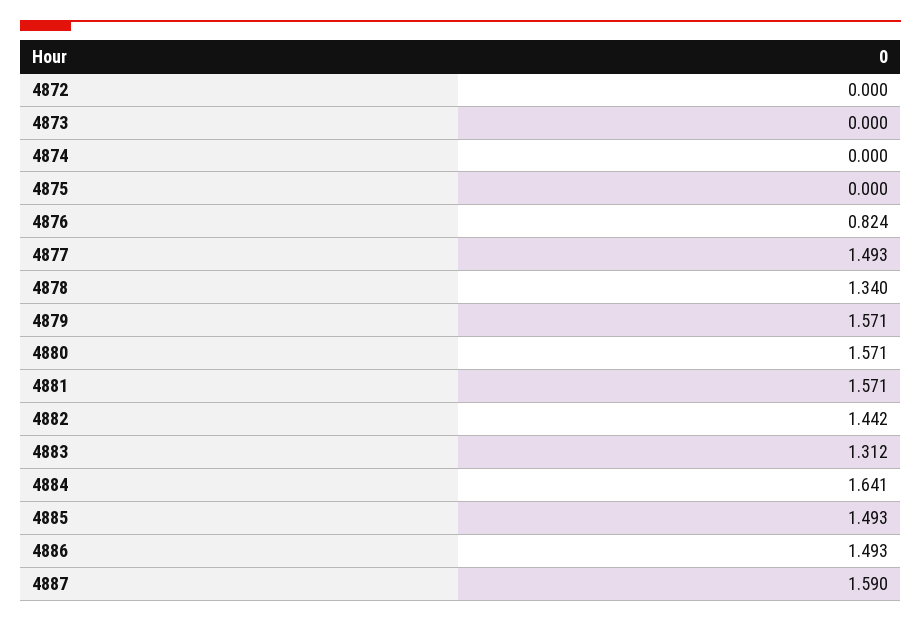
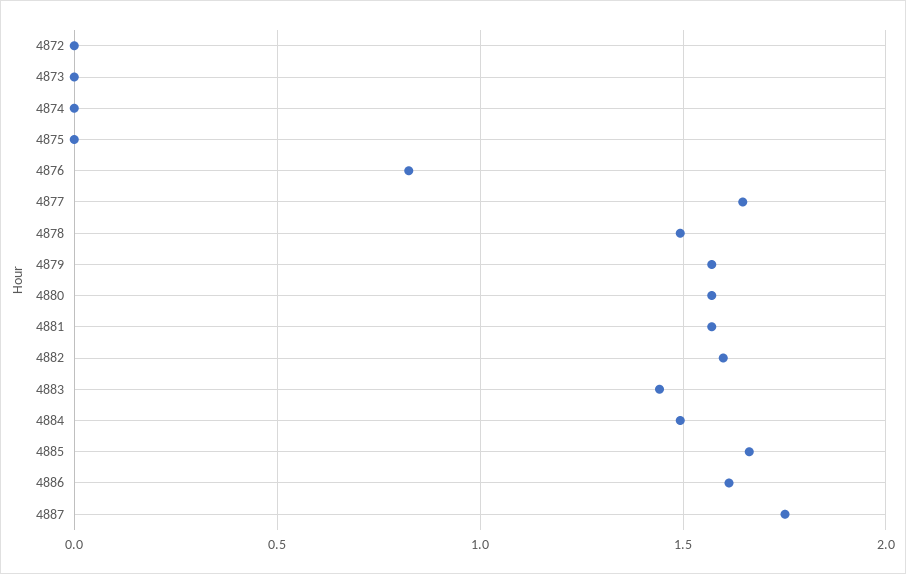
4877: 1.493 -> 1.65
4878: 1.34 -> 1.5
4882: 1.442 -> 1.6
4883: 1.312 -> 1.45
4884: 1.641 -> 1.5
4885: 1.493 -> 1.65
4886: 1.493 -> 1.6
4887: 1.59 -> 1.75

